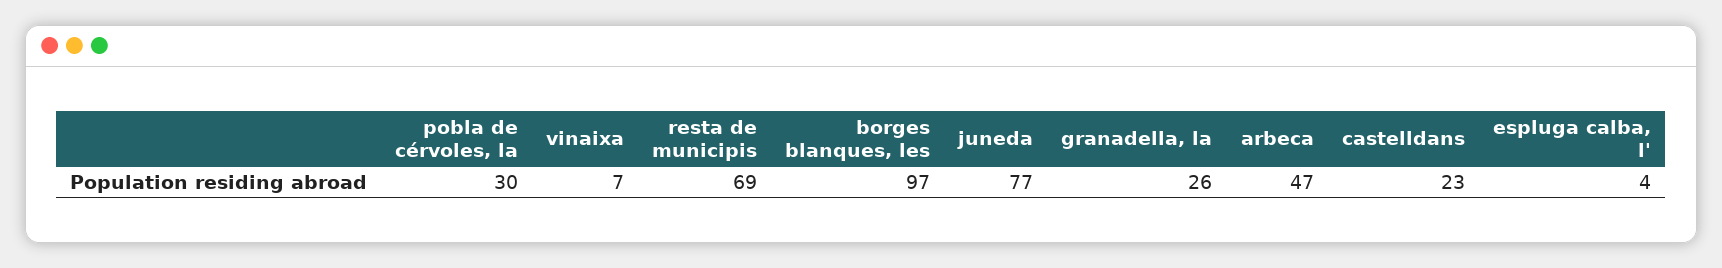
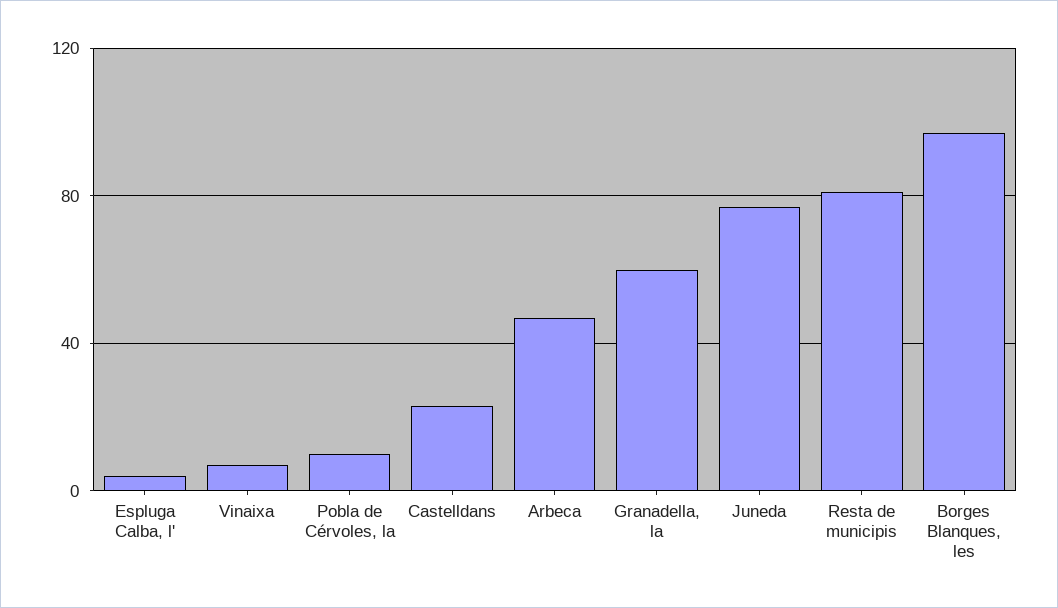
pobla de cérvoles, la: 30 -> 10
resta de municipis: 69 -> 80
granadella, la: 26 -> 60

